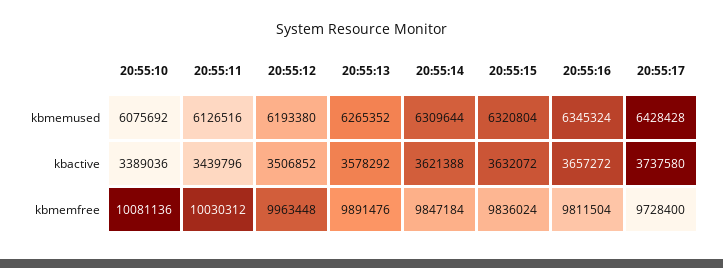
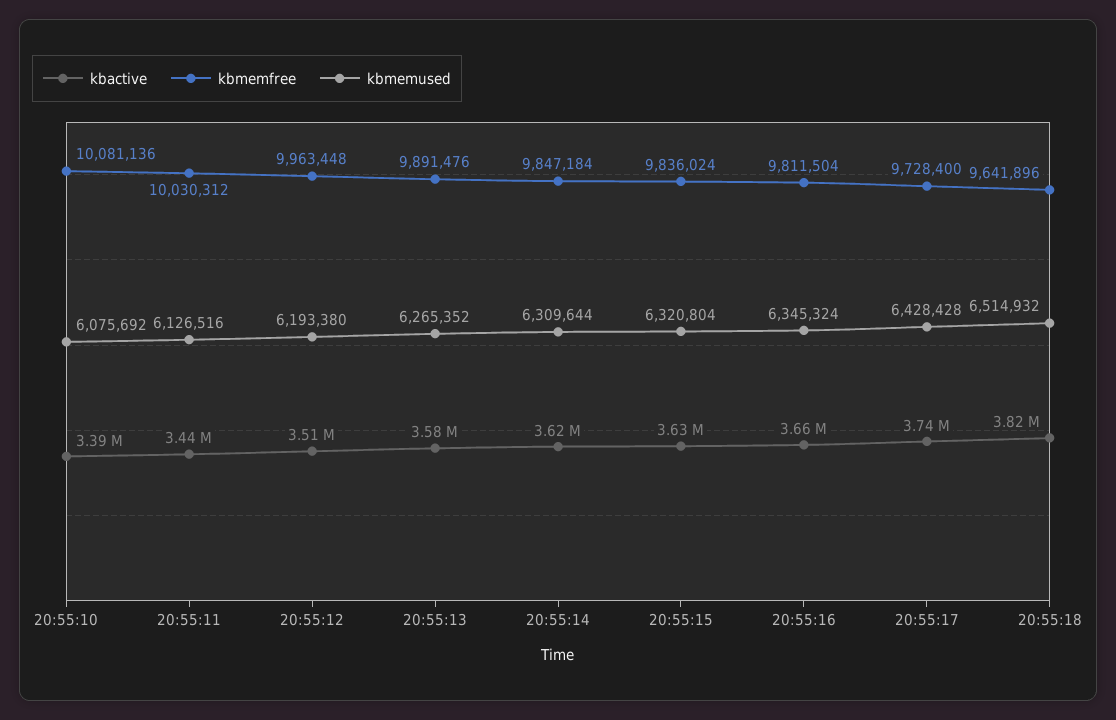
kbactive, 20:55:18: none -> 3820000
kbmemfree, 20:55:18: none -> 9641896
kbmemused, 20:55:18: none -> 6514932

